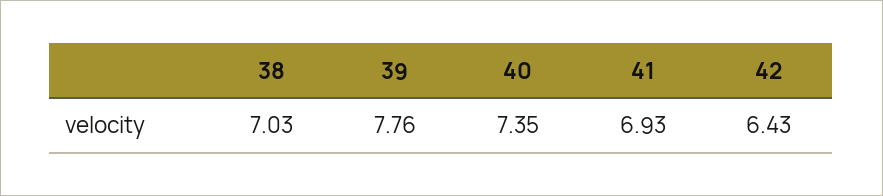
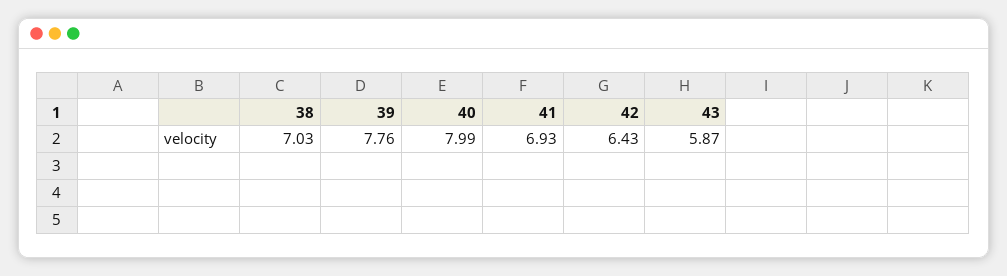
40: 7.35 -> 7.99
43: none -> 5.87

